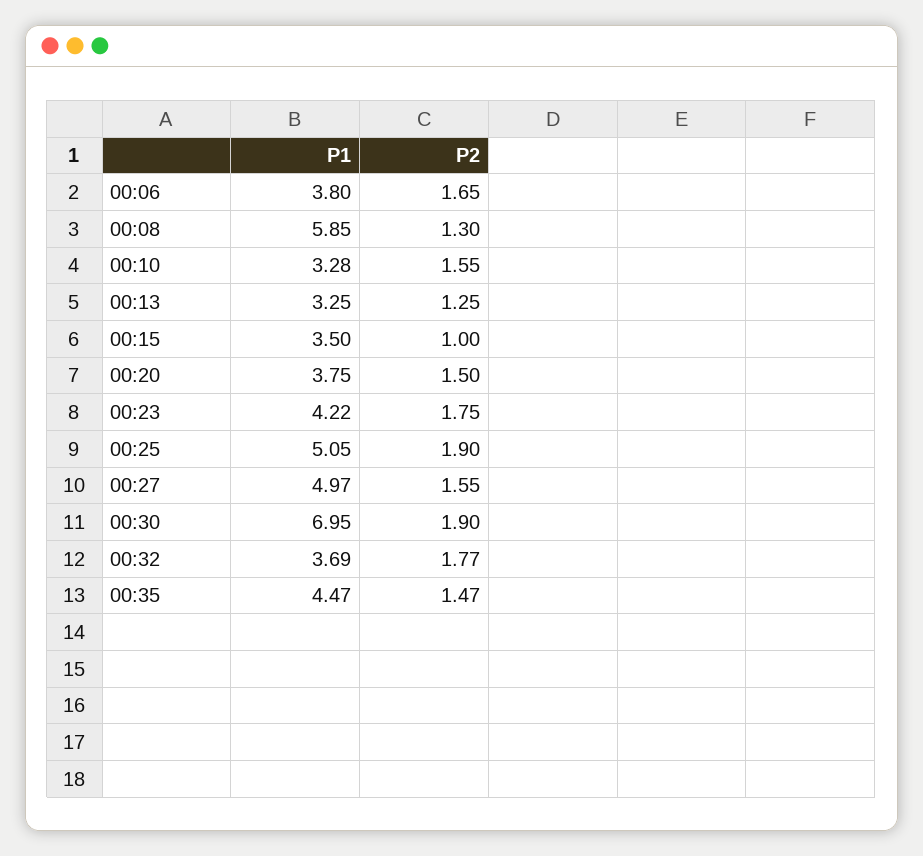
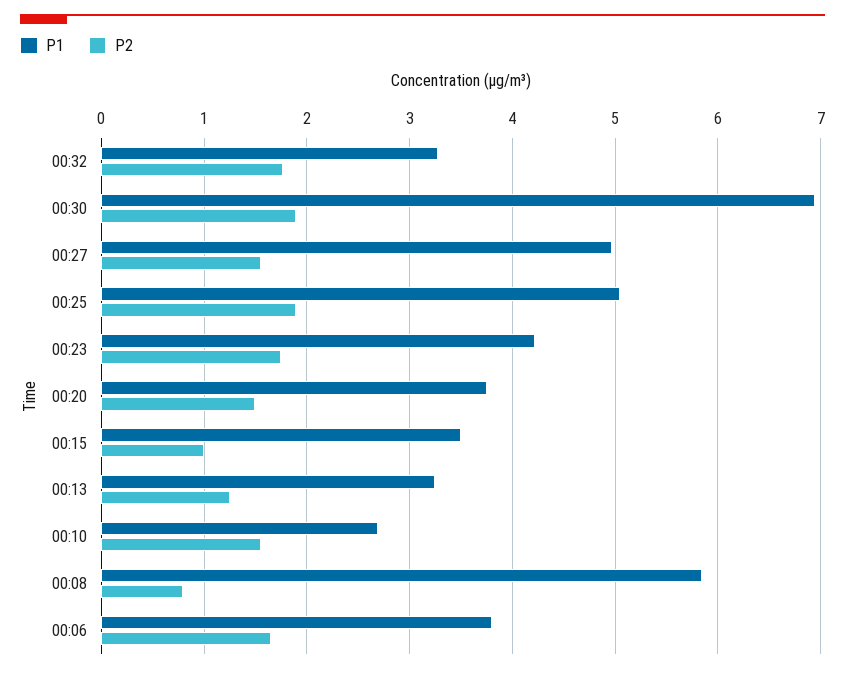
P2, 00:08: 1.3 -> 0.8
P1, 00:10: 3.28 -> 2.7
P1, 00:32: 3.69 -> 3.3
P1, 00:35: 4.47 -> none
P2, 00:35: 1.47 -> none

